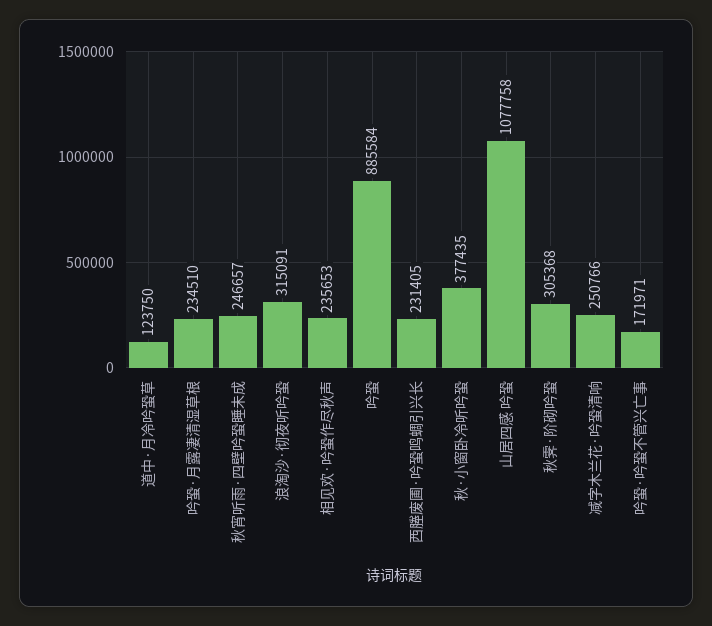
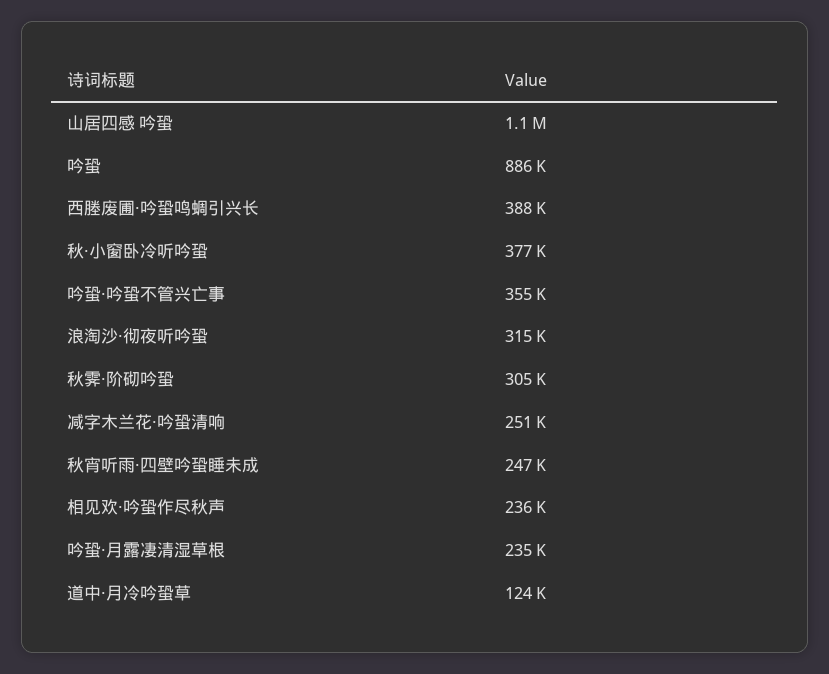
西塍废圃·吟蛩鸣蜩引兴长: 231405 -> 388000
吟蛩·吟蛩不管兴亡事: 171971 -> 355000

